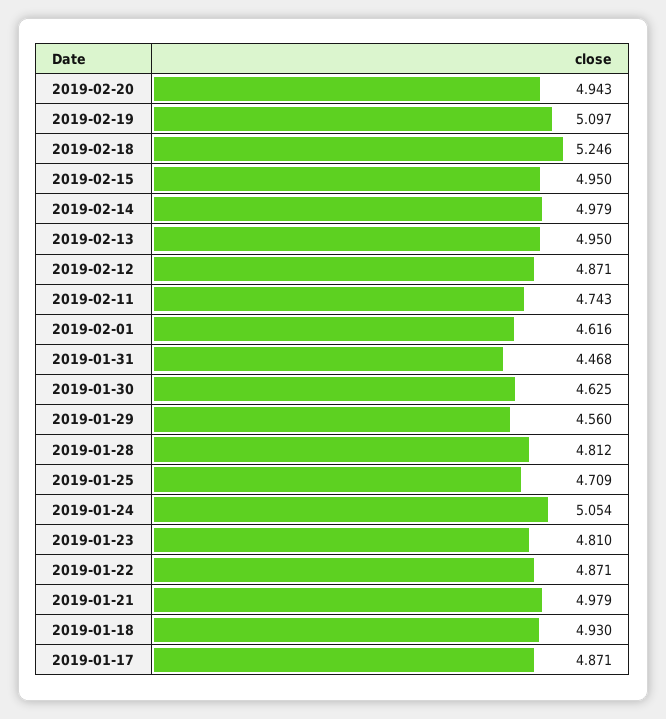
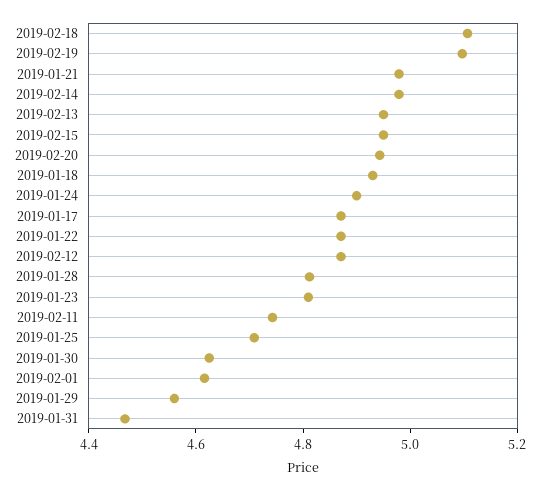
2019-02-18: 5.246 -> 5.1
2019-01-24: 5.054 -> 4.9

